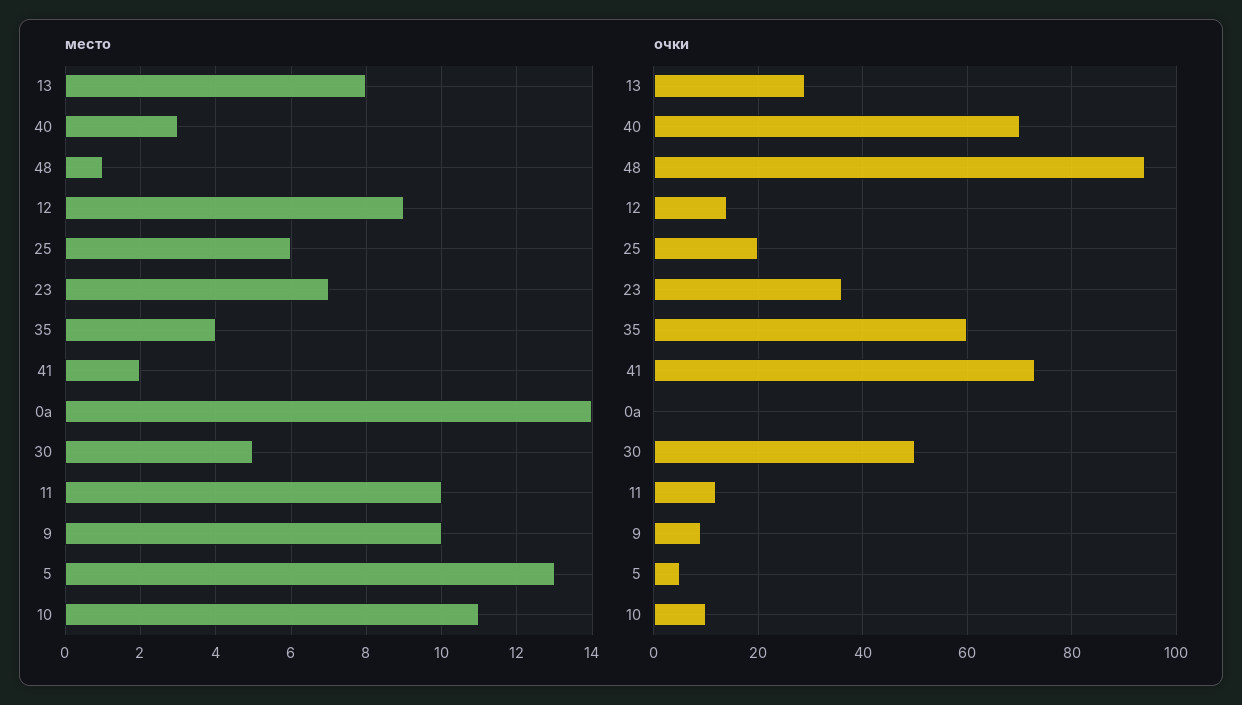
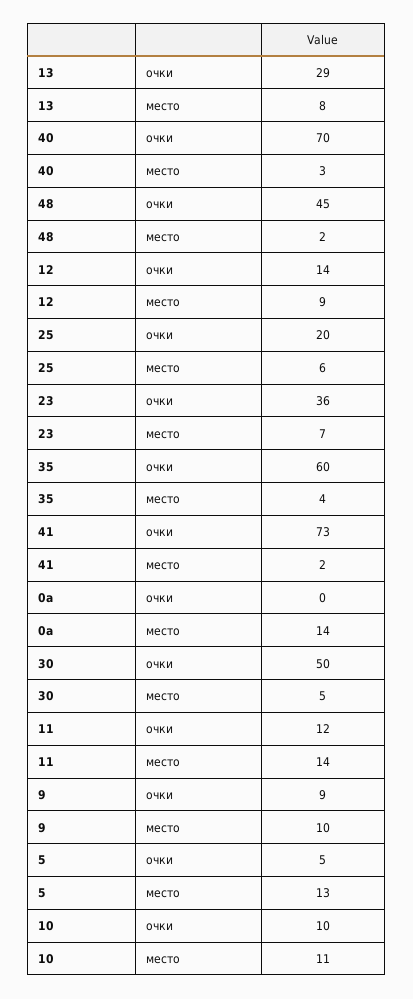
место, 48: 1 -> 2
место, 11: 10 -> 14
очки, 48: 95 -> 45

